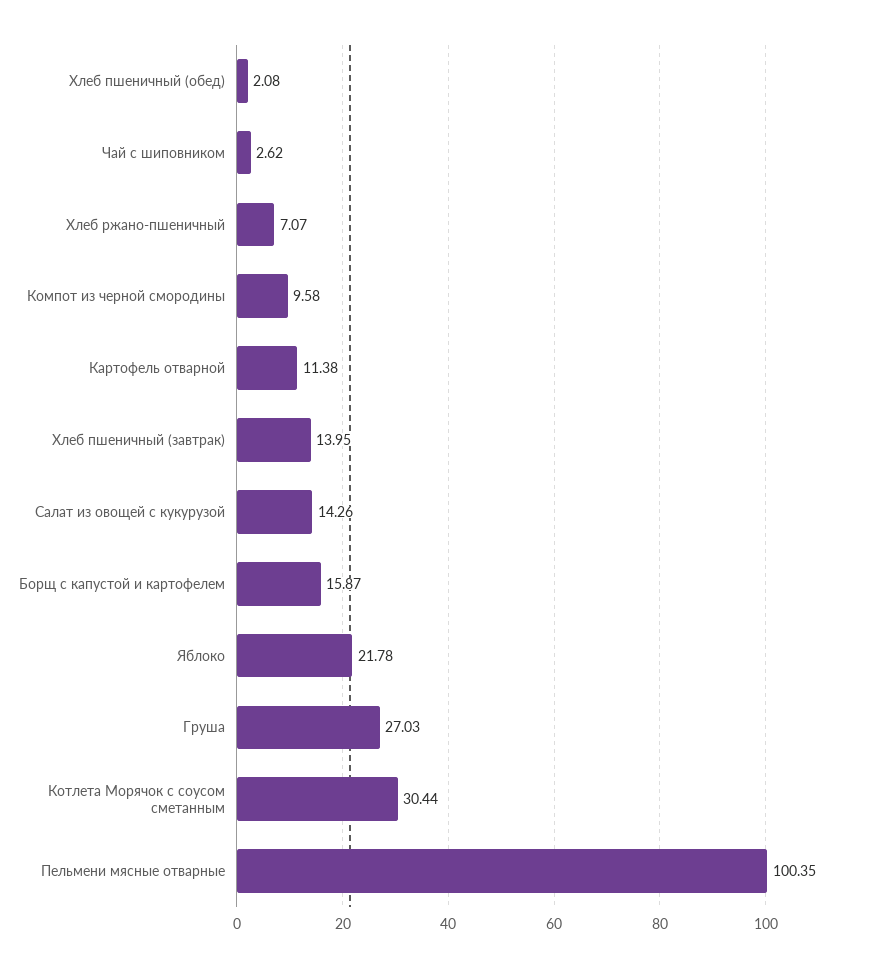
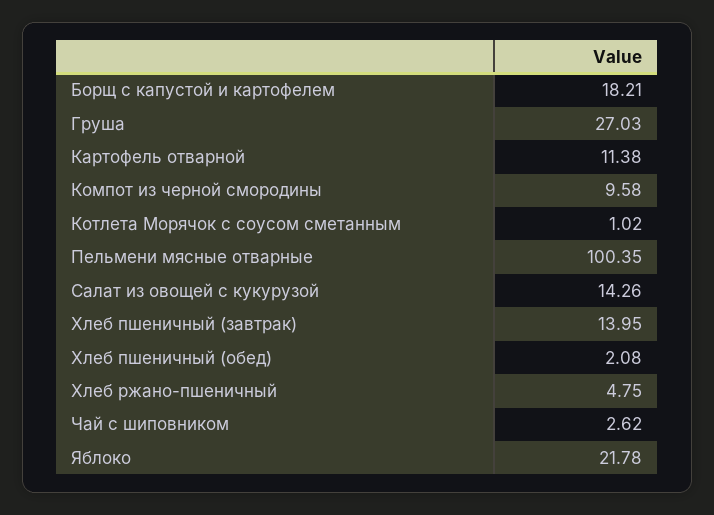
Хлеб ржано-пшеничный: 7.07 -> 4.75
Борщ с капустой и картофелем: 15.87 -> 18.21
Котлета Морячок с соусом сметанным: 30.44 -> 1.02

